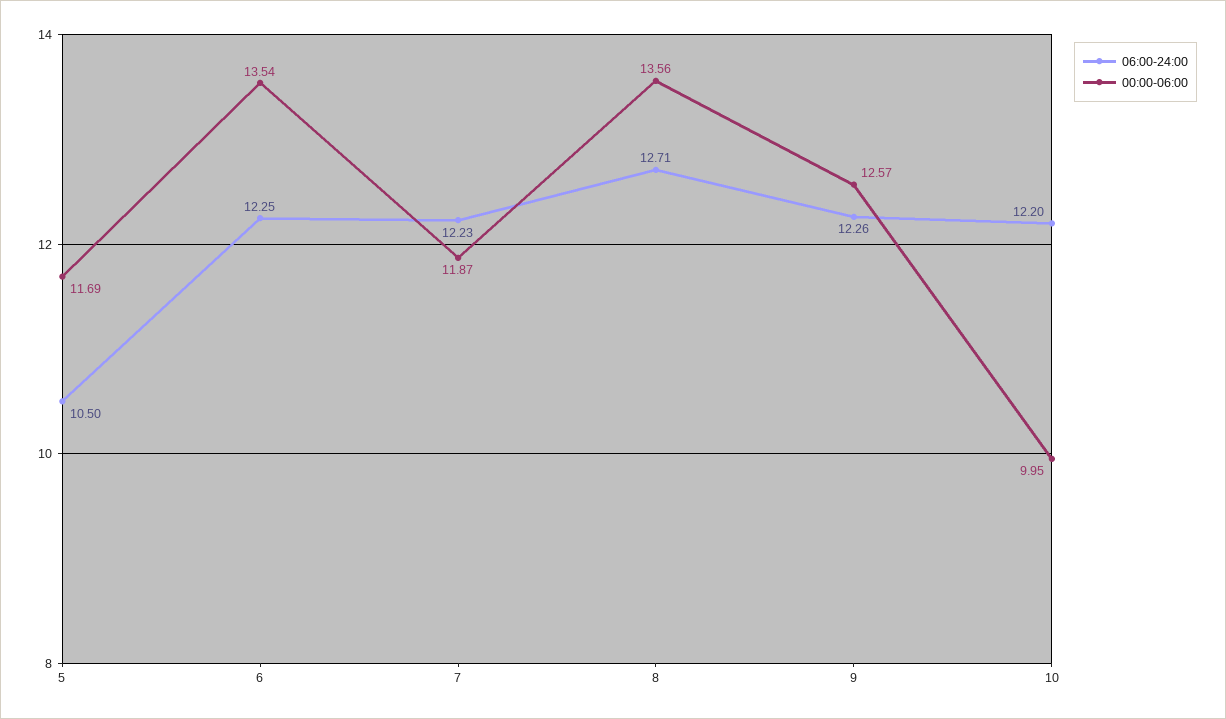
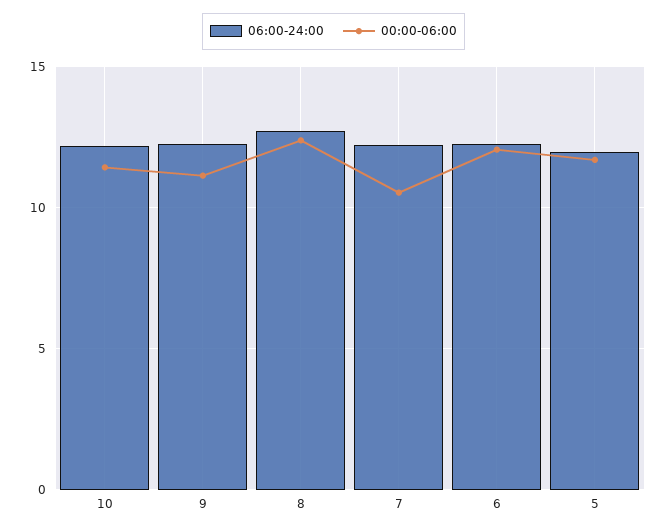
06:00-24:00, 5: 10.5 -> 12
00:00-06:00, 6: 13.54 -> 12
00:00-06:00, 7: 11.87 -> 10.5
00:00-06:00, 8: 13.56 -> 12.5
00:00-06:00, 9: 12.57 -> 11
00:00-06:00, 10: 9.95 -> 11.5

